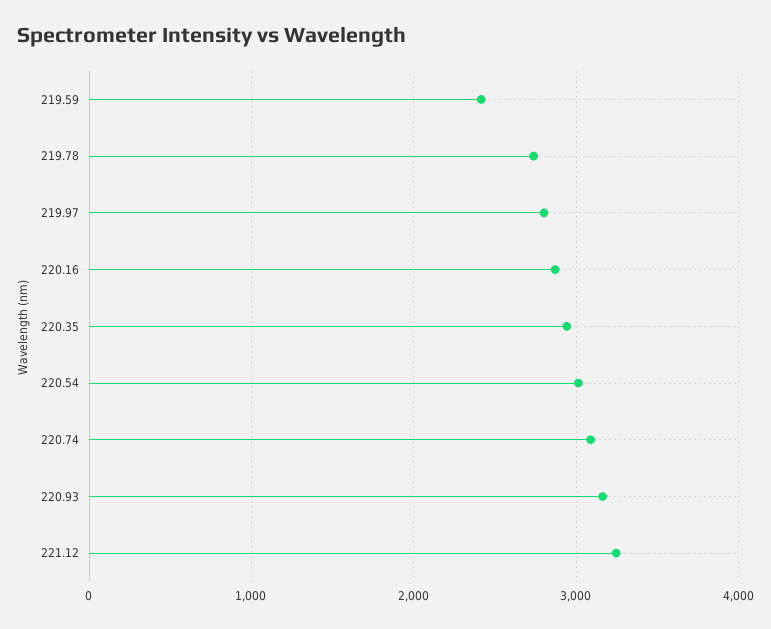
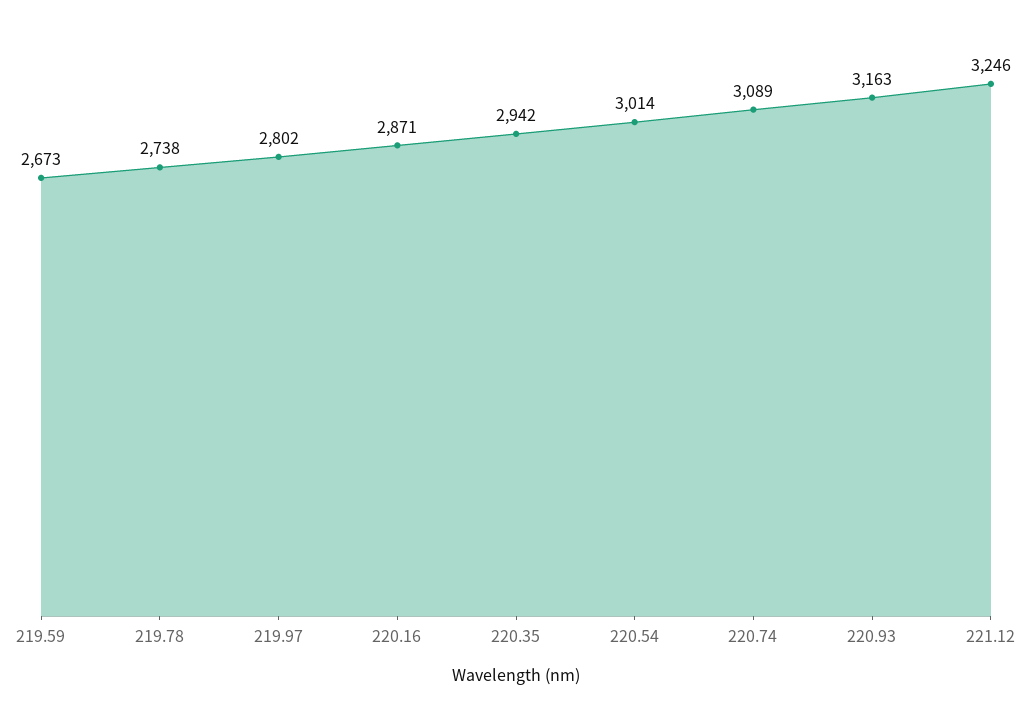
219.59: 2400 -> 2673

